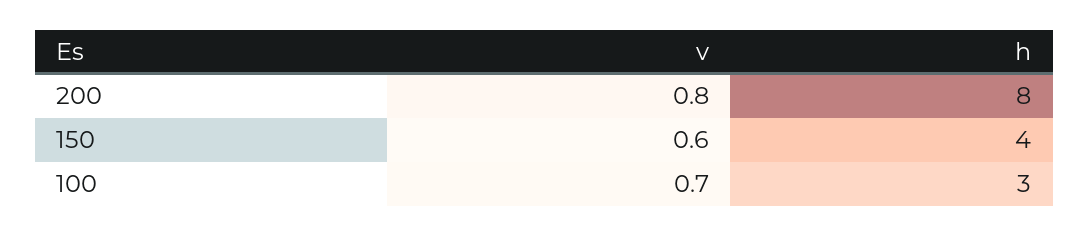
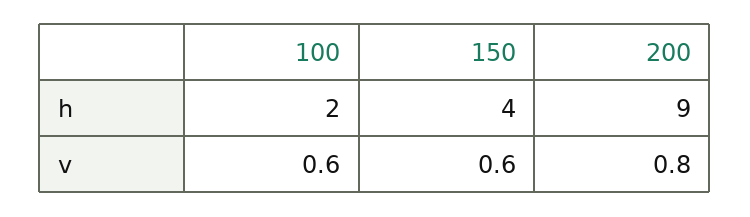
h, 200: 8 -> 9
v, 100: 0.7 -> 0.6
h, 100: 3 -> 2

